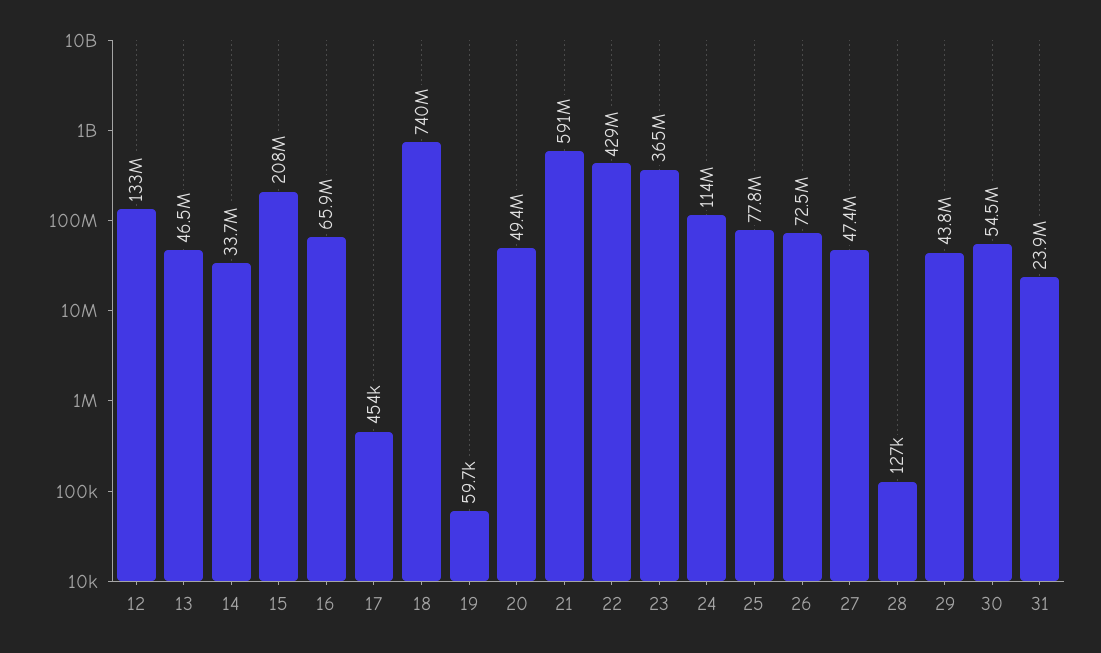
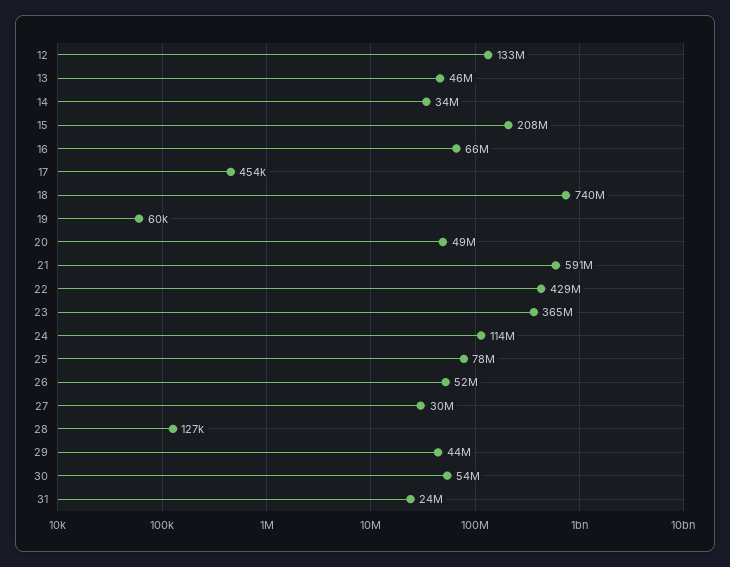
26: 72500000 -> 52000000
27: 47400000 -> 30000000

